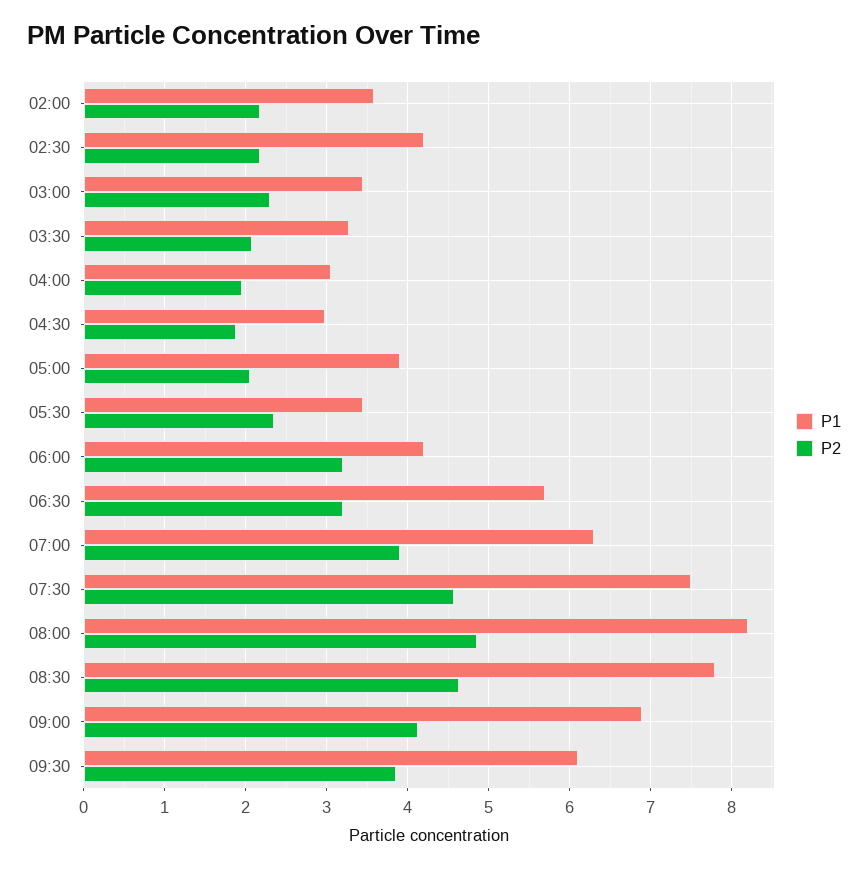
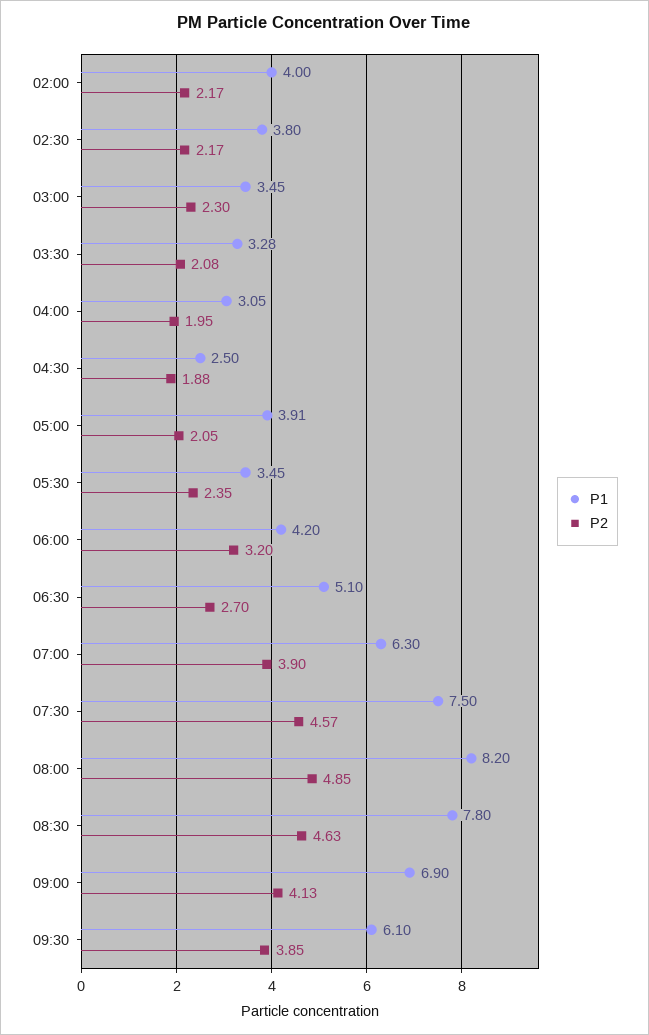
P1, 02:00: 3.6 -> 4
P1, 02:30: 4.2 -> 3.8
P1, 04:30: 3 -> 2.5
P1, 06:30: 5.7 -> 5.1
P2, 06:30: 3.2 -> 2.7

